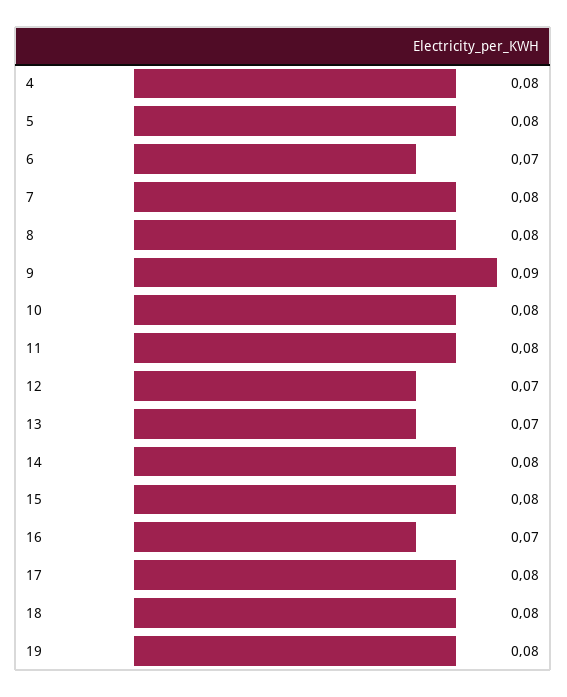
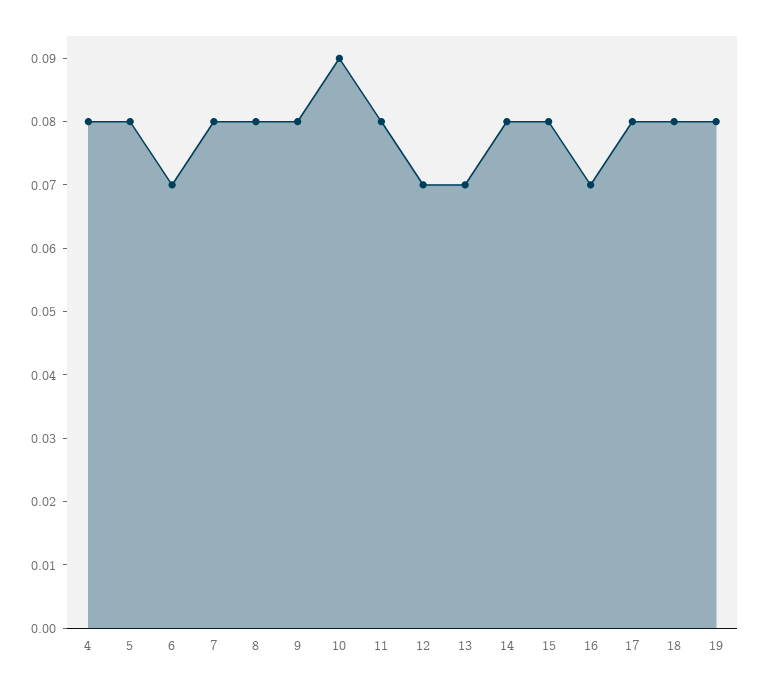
9: 0.09 -> 0.08
10: 0.08 -> 0.09

